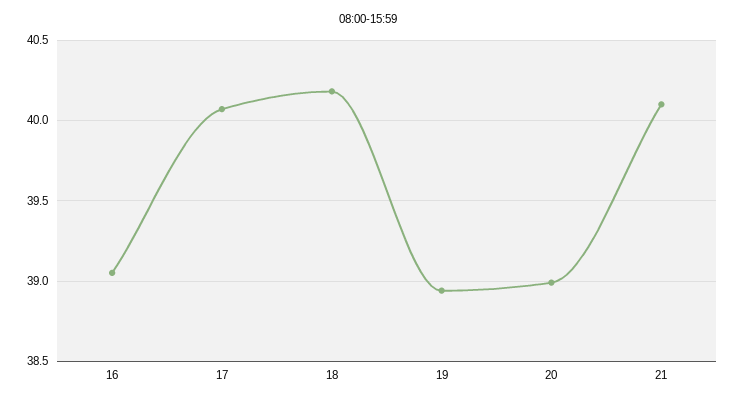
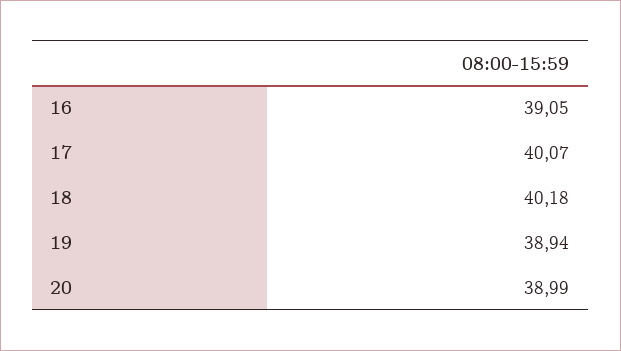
21: 40.1 -> none

